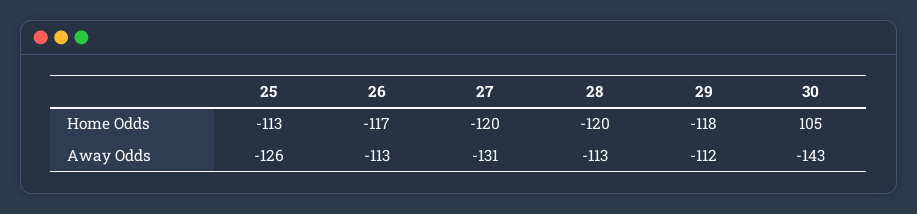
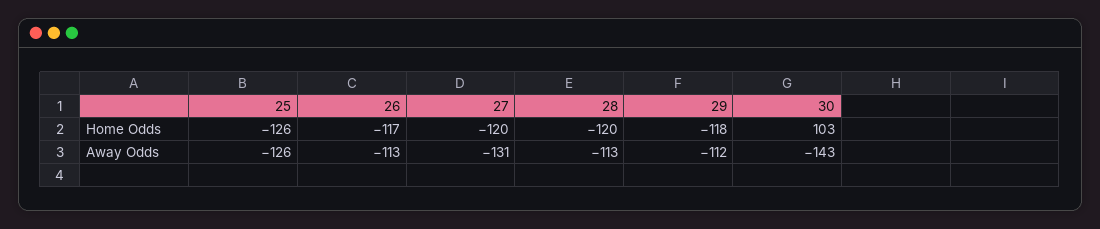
25, Home Odds: -113 -> -126
30, Home Odds: 105 -> 103

